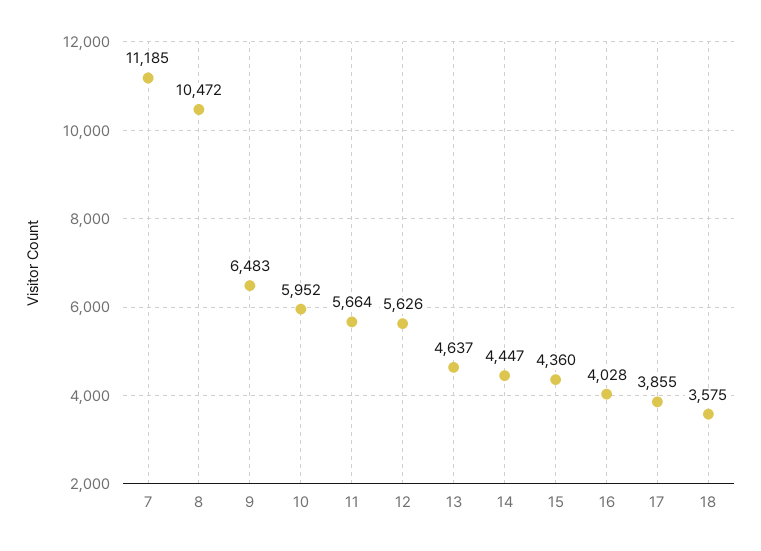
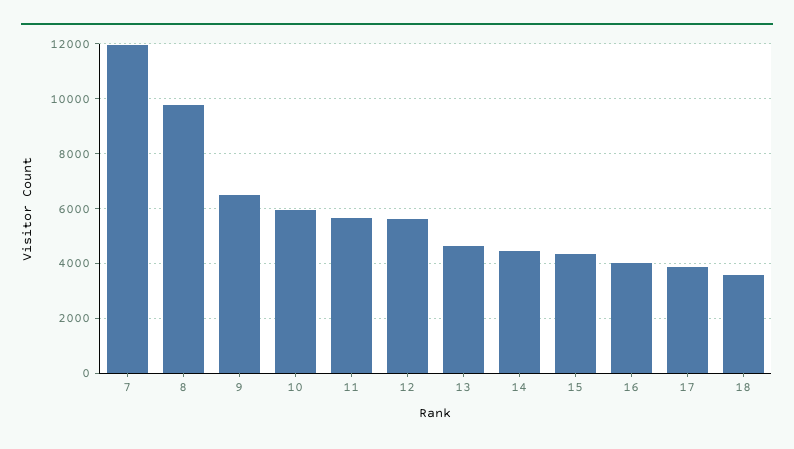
7: 11185 -> 12000
8: 10472 -> 9750

